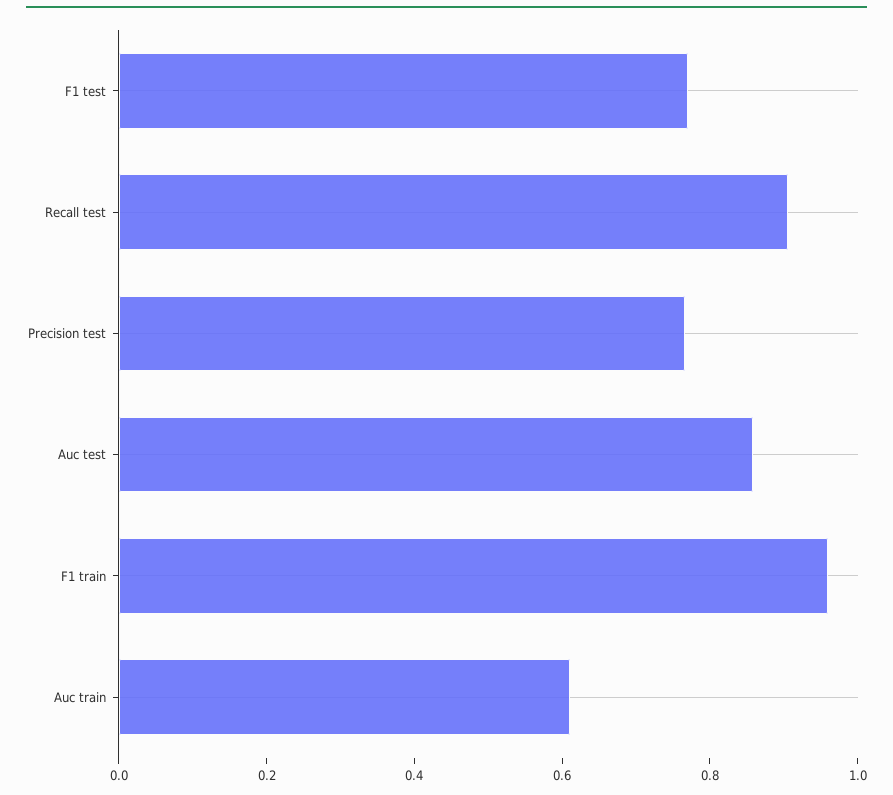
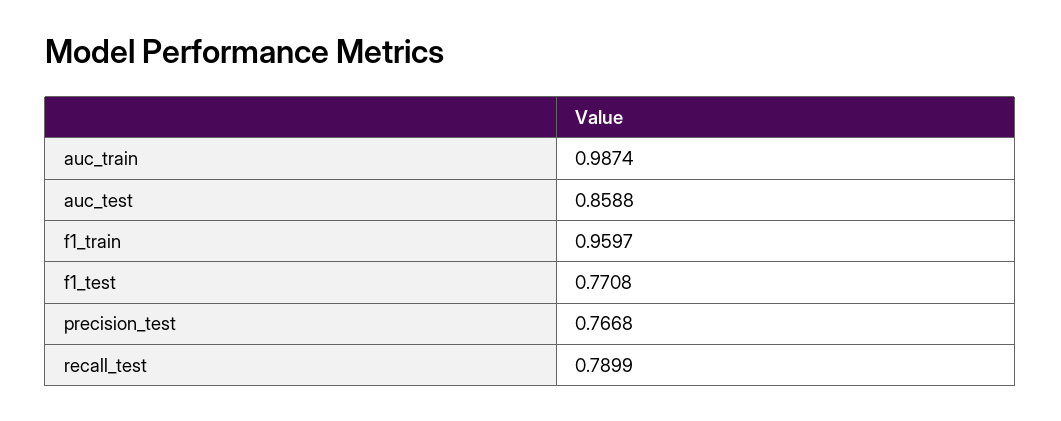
Recall test: 0.9 -> 0.7899
Auc train: 0.6 -> 0.9874

